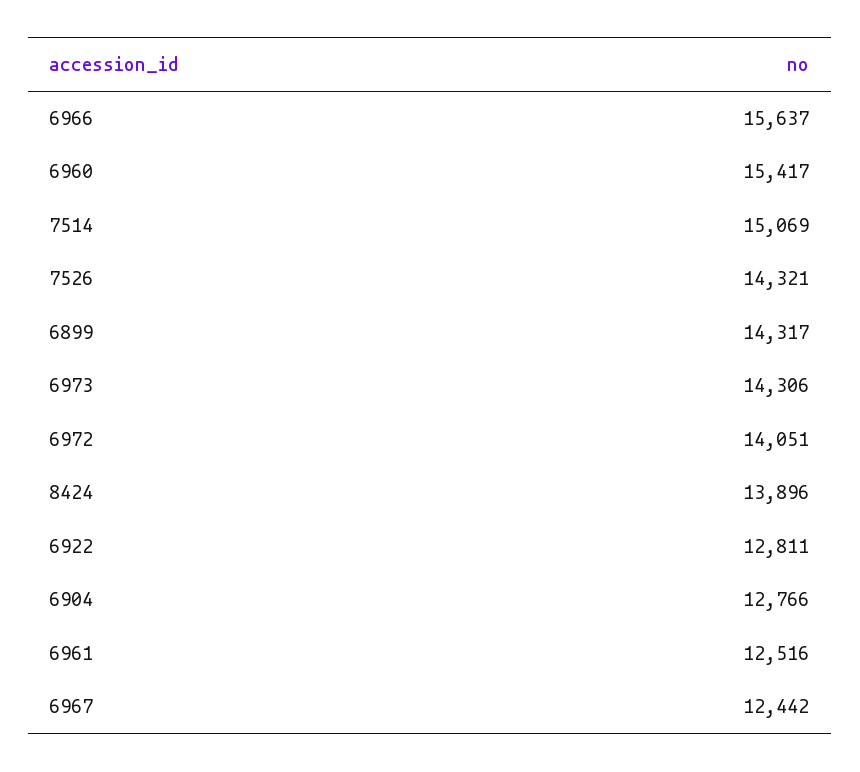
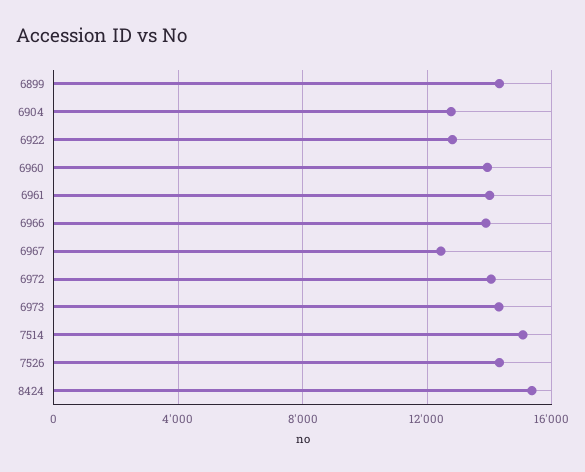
6966: 15637 -> 14000
6960: 15417 -> 14000
8424: 13896 -> 15500
6961: 12516 -> 14000

